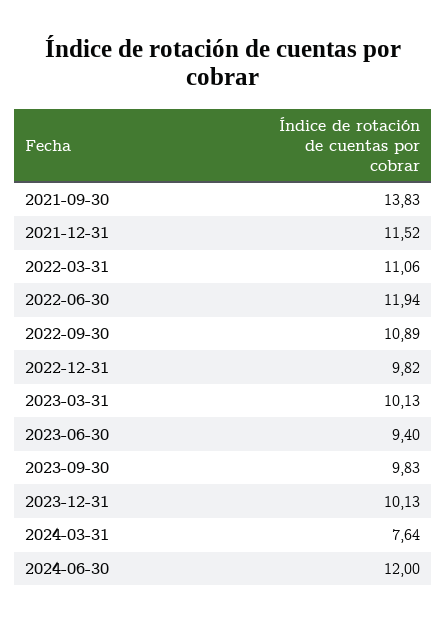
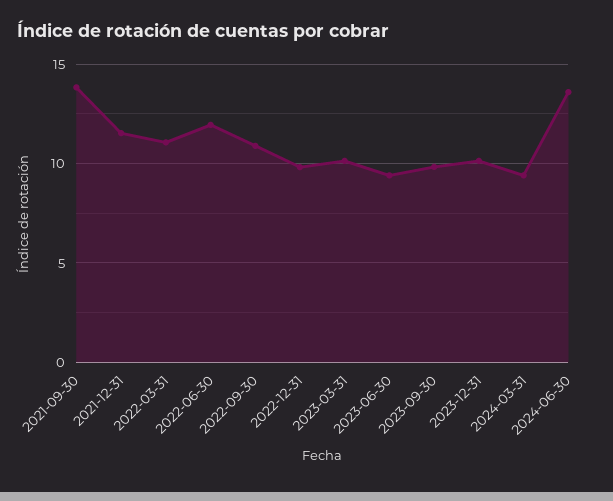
2024-03-31: 7.64 -> 9.5
2024-06-30: 12 -> 13.5

